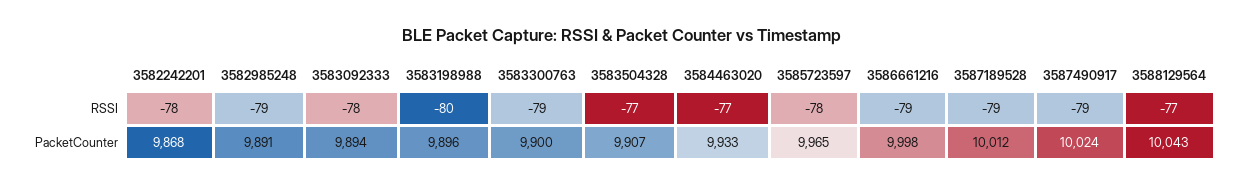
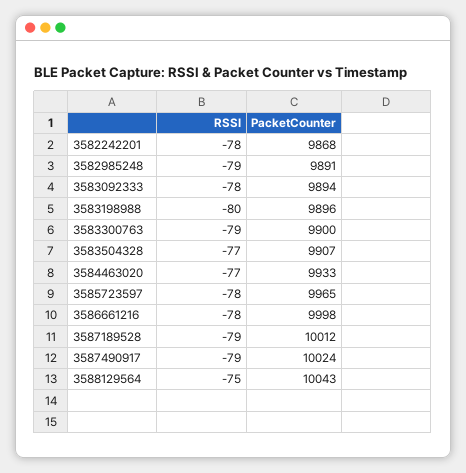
3586661216, RSSI: -79 -> -78
3588129564, RSSI: -77 -> -75

